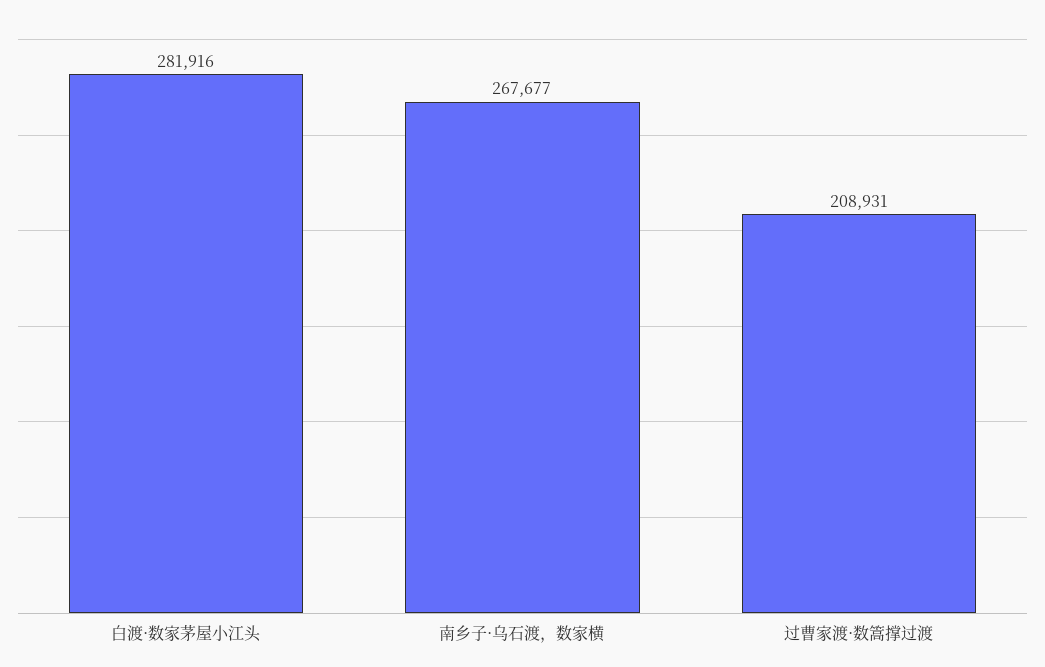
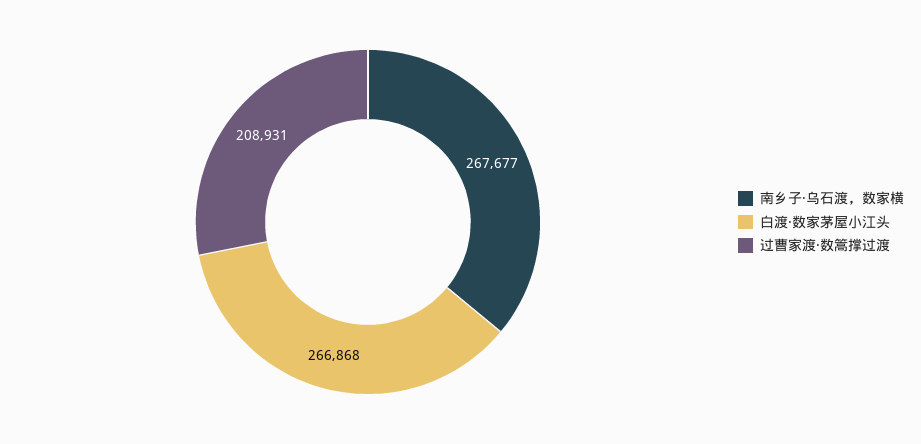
白渡·数家茅屋小江头: 281916 -> 266868

